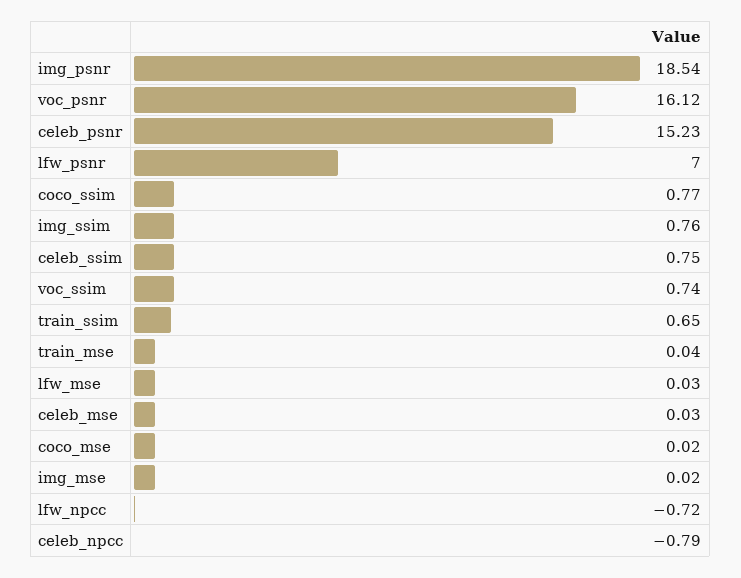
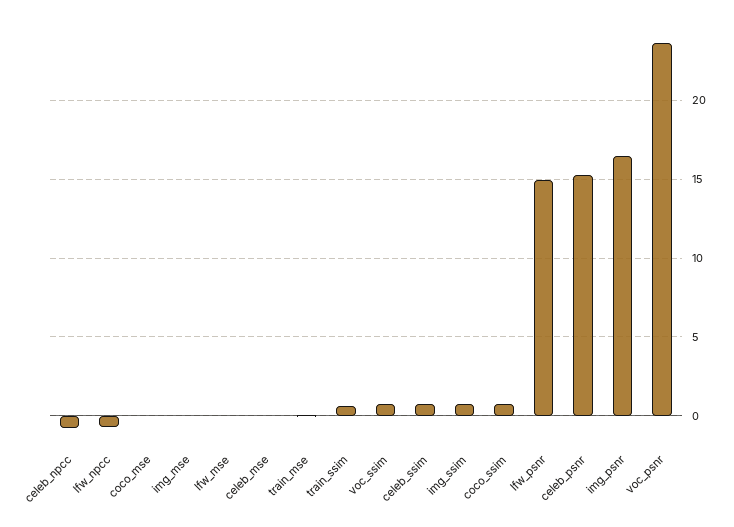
img_psnr: 18.54 -> 16.5
voc_psnr: 16.12 -> 23.5
lfw_psnr: 7 -> 15

